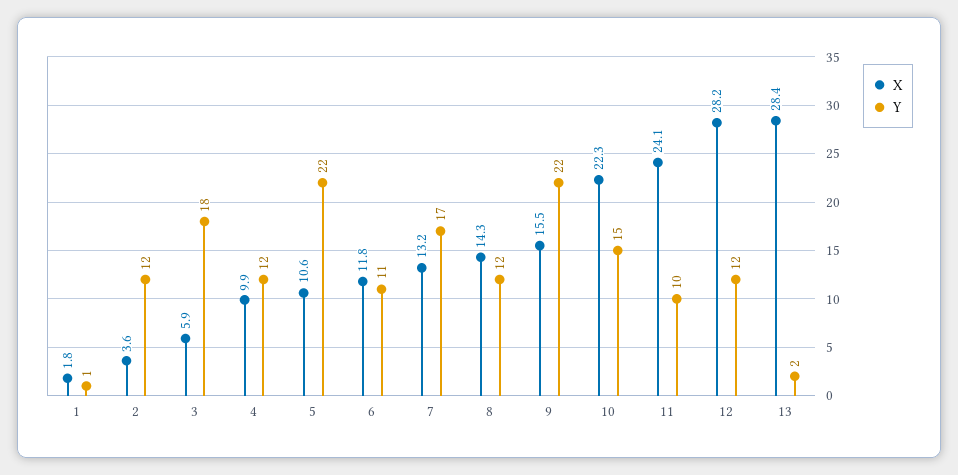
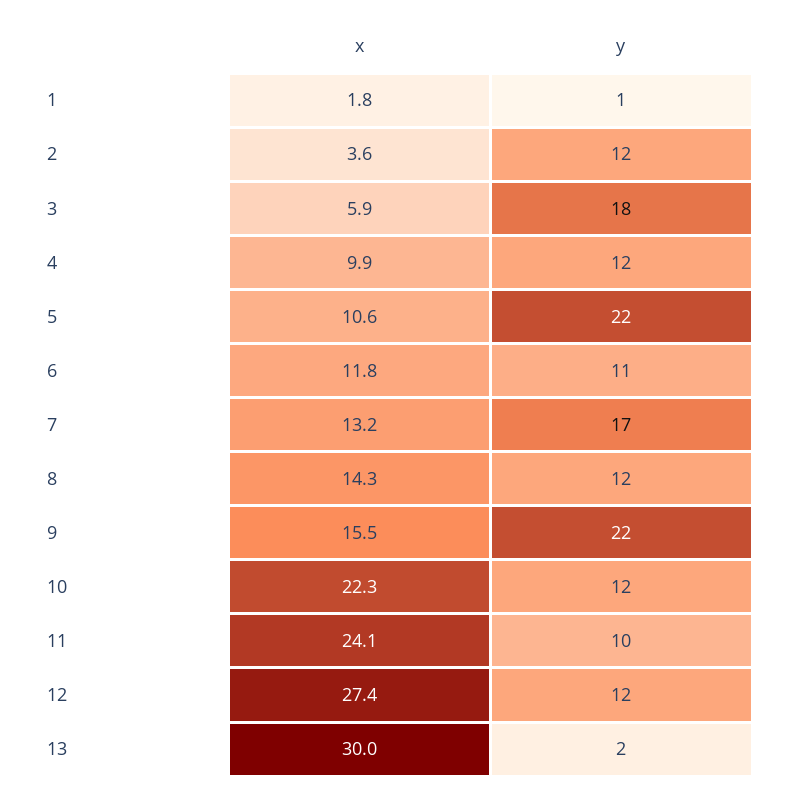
Y, 10: 15 -> 12
X, 12: 28.2 -> 27.4
X, 13: 28.4 -> 30

